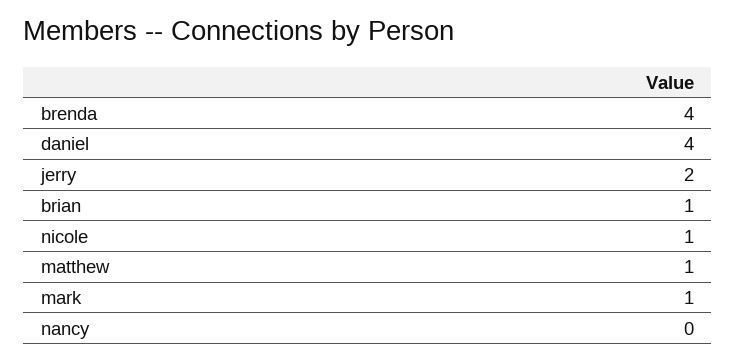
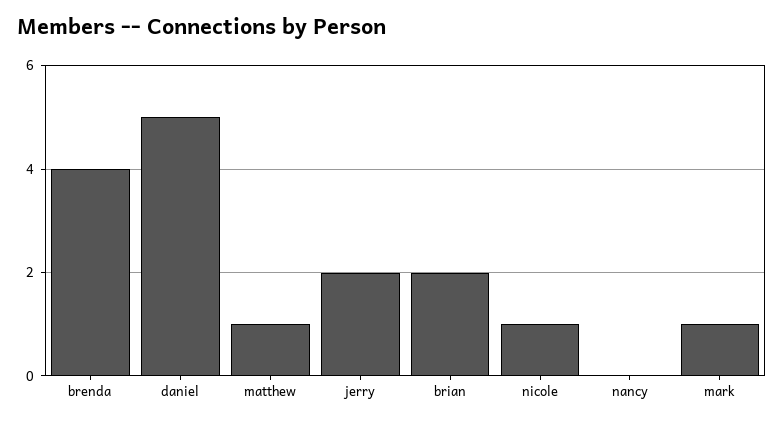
daniel: 4 -> 5
brian: 1 -> 2

